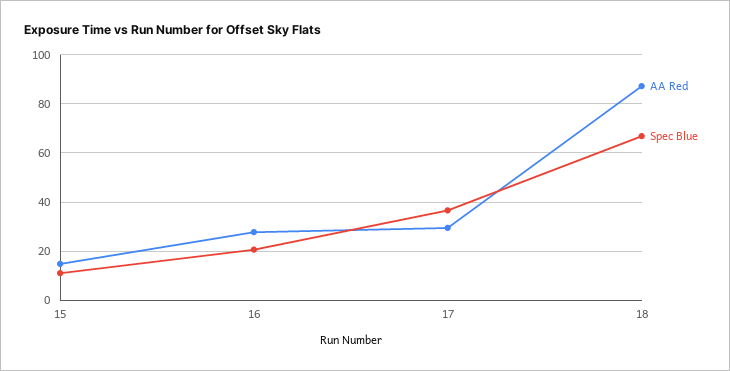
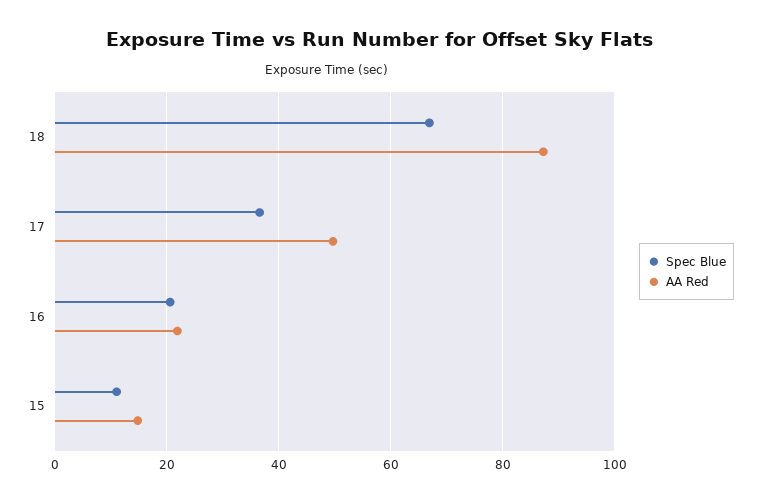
AA Red, 16: 27.5 -> 22
AA Red, 17: 30 -> 50

